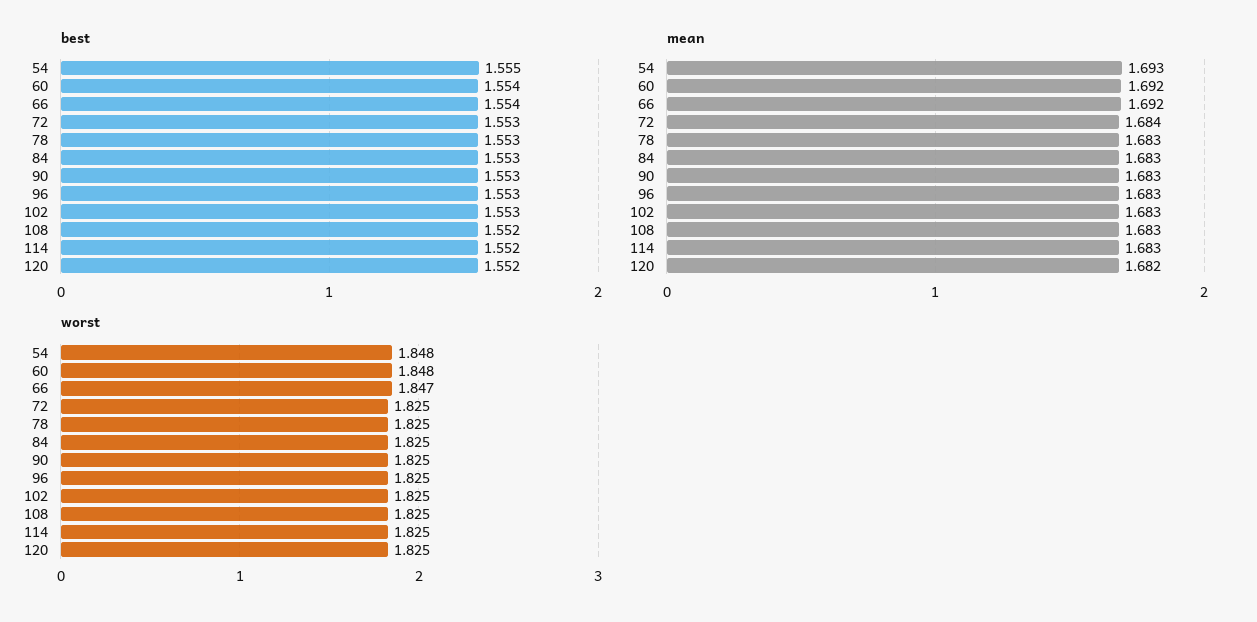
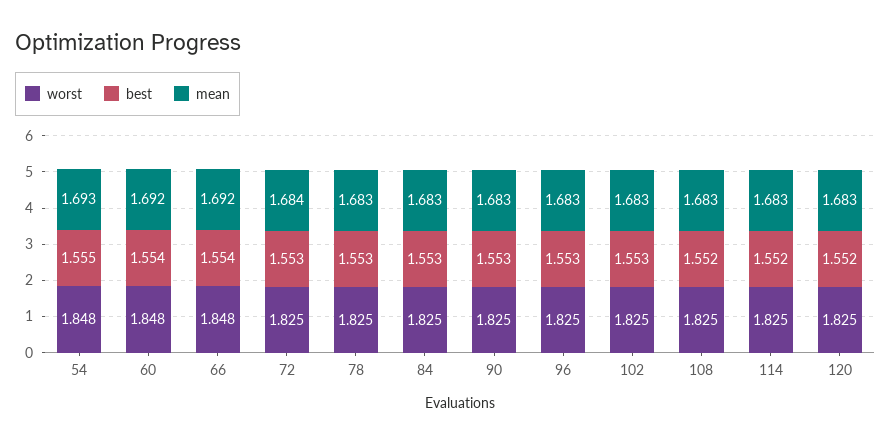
mean, 120: 1.682 -> 1.683
worst, 66: 1.847 -> 1.848

